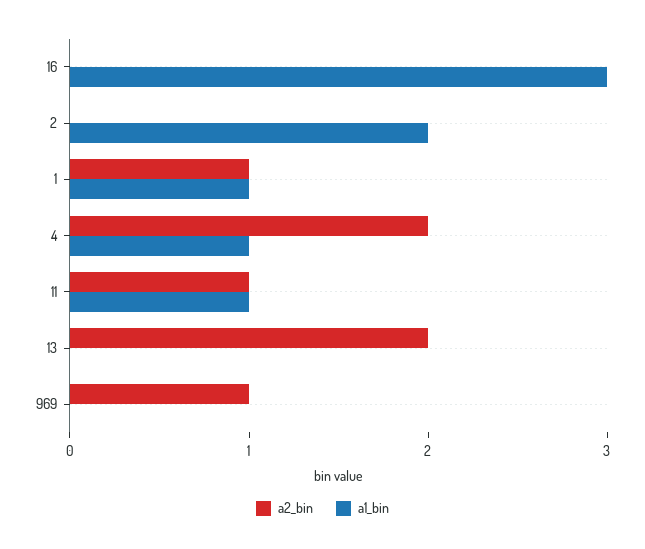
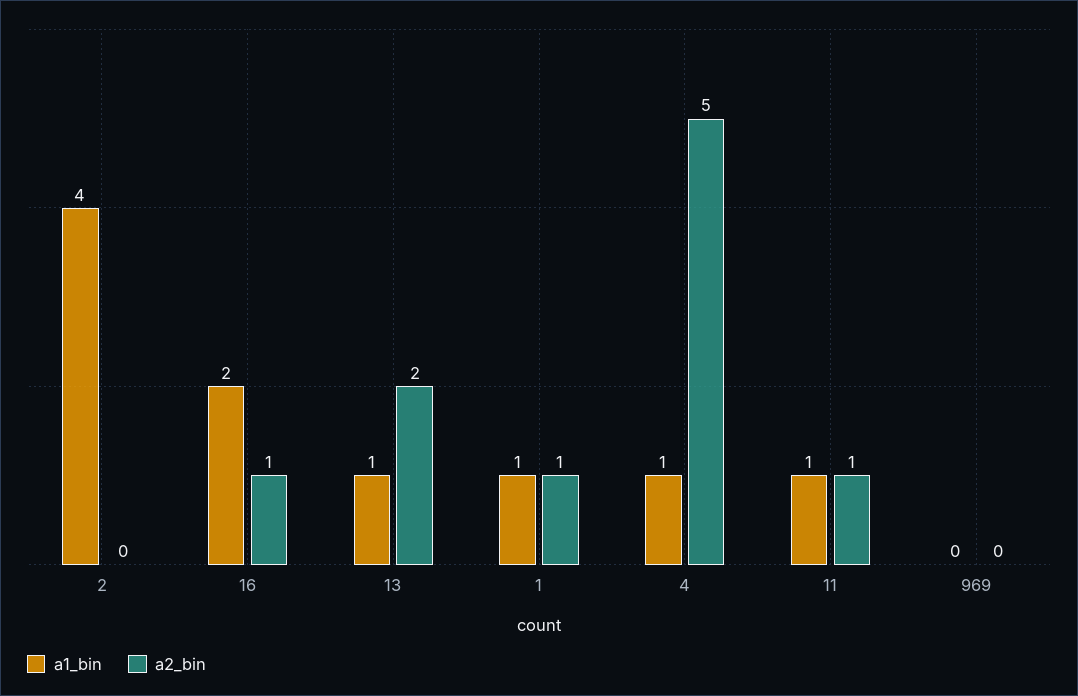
a2_bin, 16: 0 -> 1
a1_bin, 16: 3 -> 2
a1_bin, 2: 2 -> 4
a2_bin, 4: 2 -> 5
a1_bin, 13: 0 -> 1
a2_bin, 969: 1 -> 0

